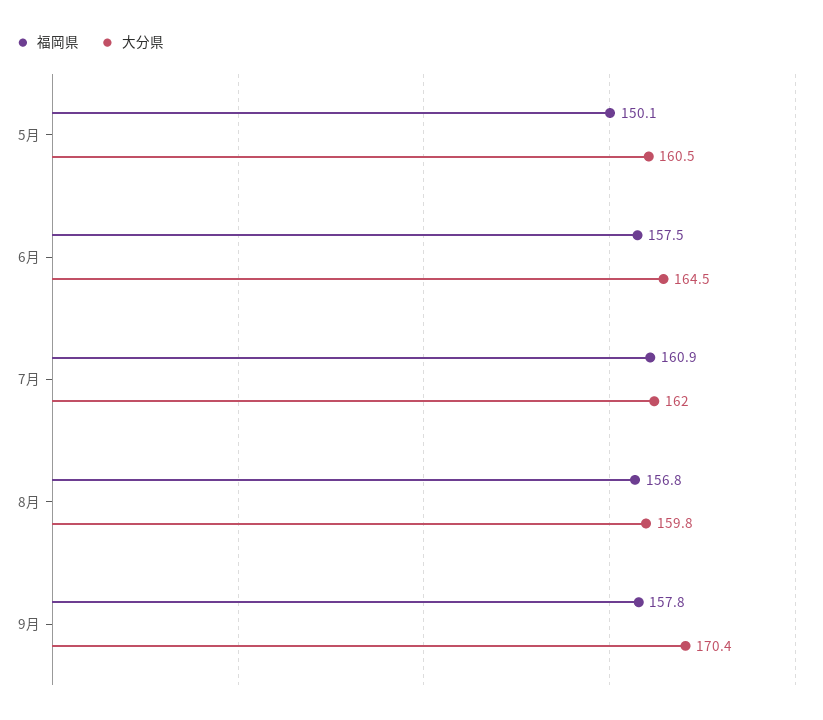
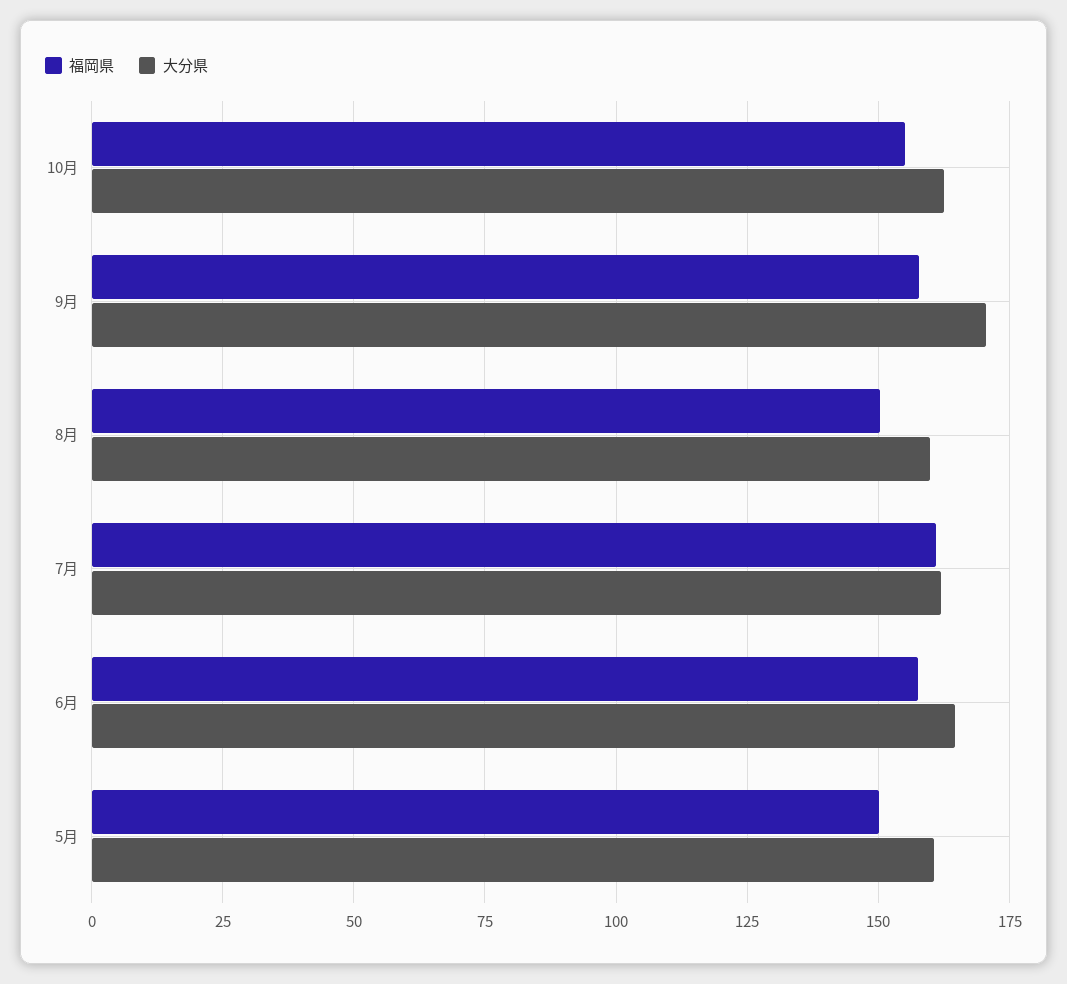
福岡県, 8月: 156.8 -> 150
福岡県, 10月: none -> 155
大分県, 10月: none -> 162.5

